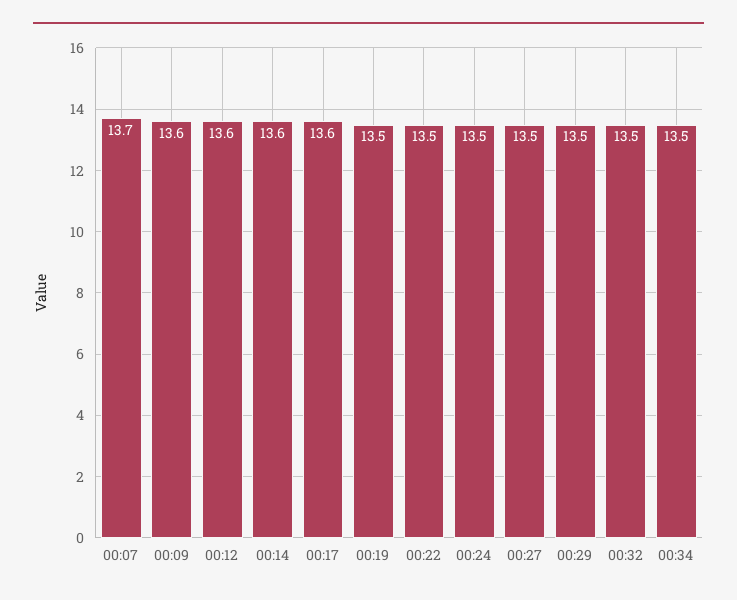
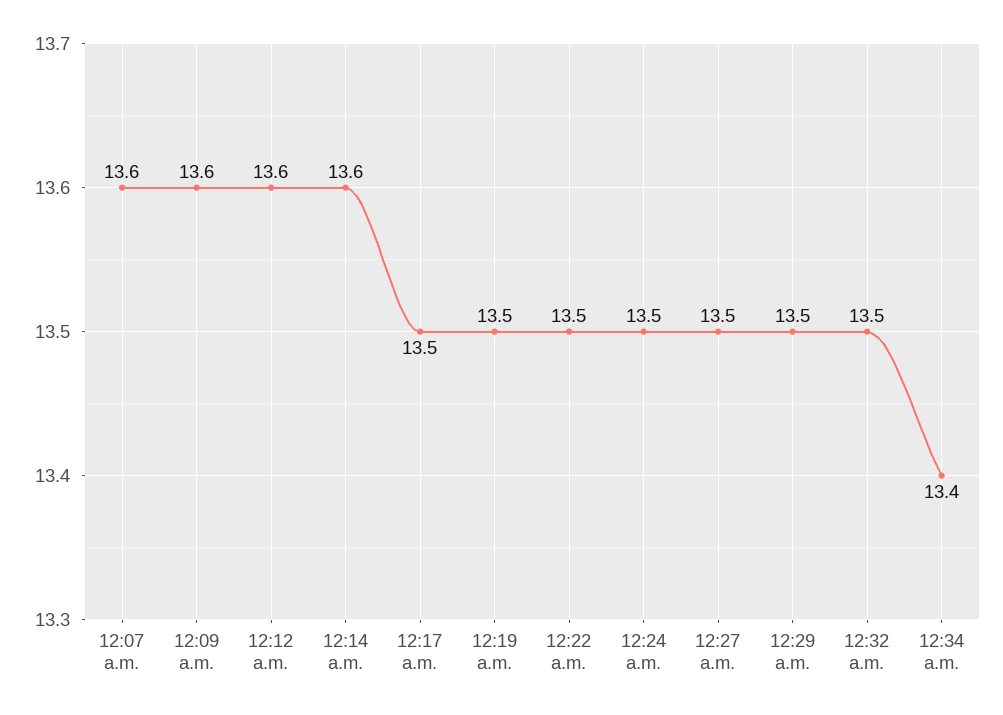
00:07: 13.7 -> 13.6
00:17: 13.6 -> 13.5
00:34: 13.5 -> 13.4

